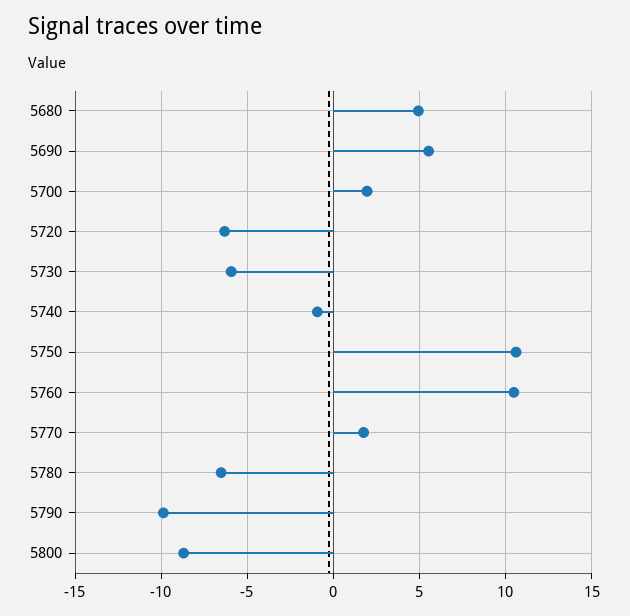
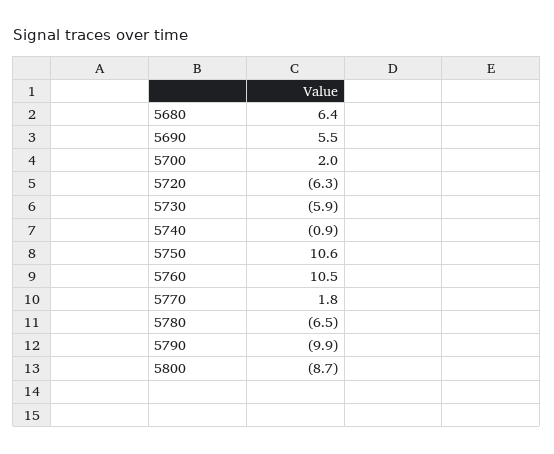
5680: 5 -> 6.4

